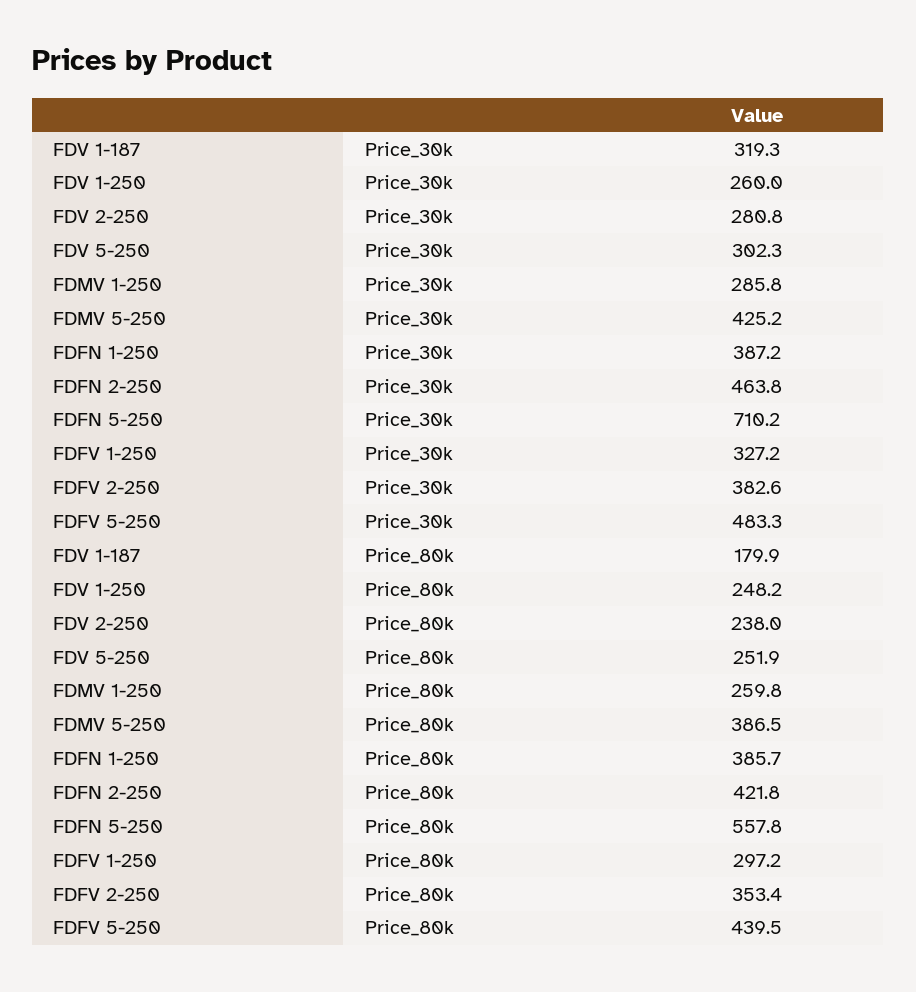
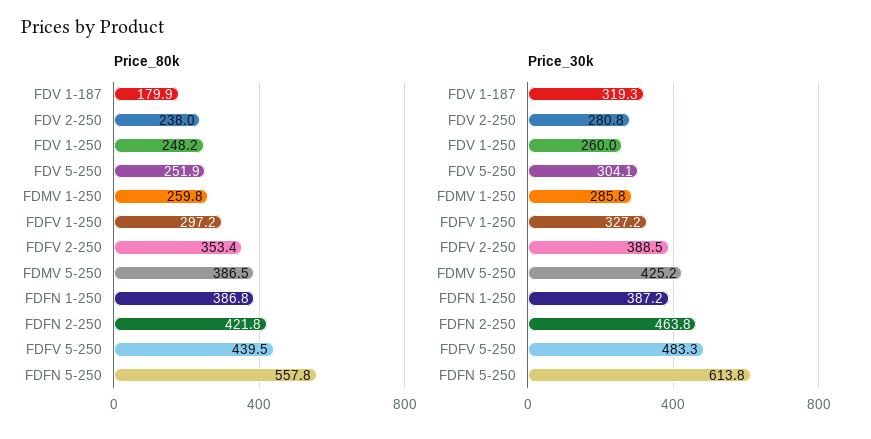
Price_30k, FDV 5-250: 302.3 -> 304.1
Price_30k, FDFN 5-250: 710.2 -> 613.8
Price_30k, FDFV 2-250: 382.6 -> 388.5
Price_80k, FDFN 1-250: 385.7 -> 386.8

